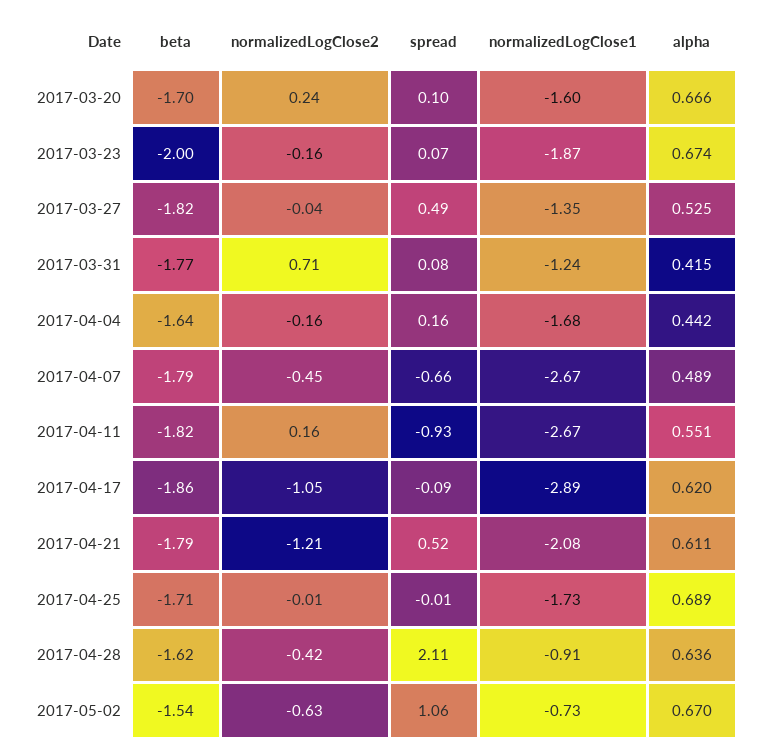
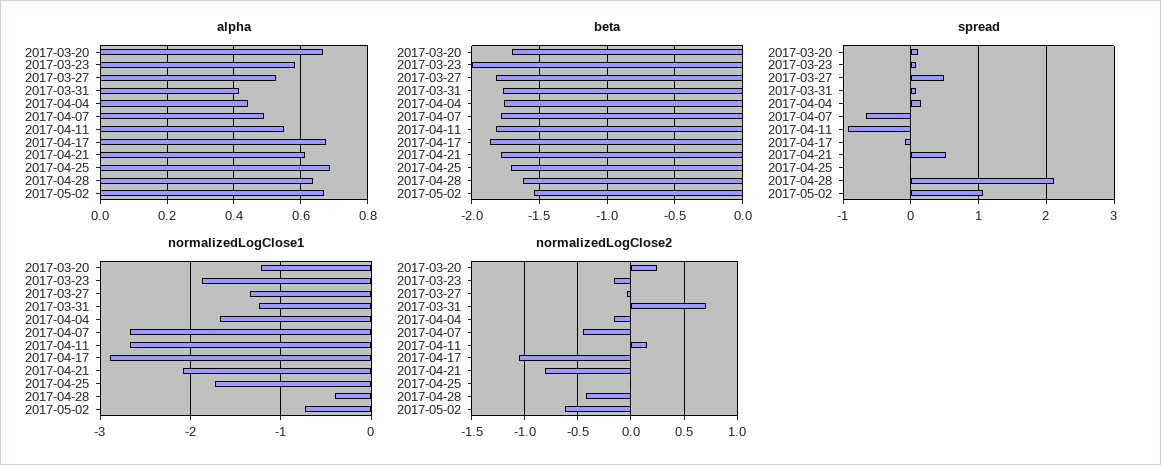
normalizedLogClose1, 2017-03-20: -1.6 -> -1.2
alpha, 2017-03-23: 0.674 -> 0.58
beta, 2017-04-04: -1.64 -> -1.75
alpha, 2017-04-17: 0.62 -> 0.68
normalizedLogClose2, 2017-04-21: -1.21 -> -0.8
normalizedLogClose1, 2017-04-28: -0.91 -> -0.4

